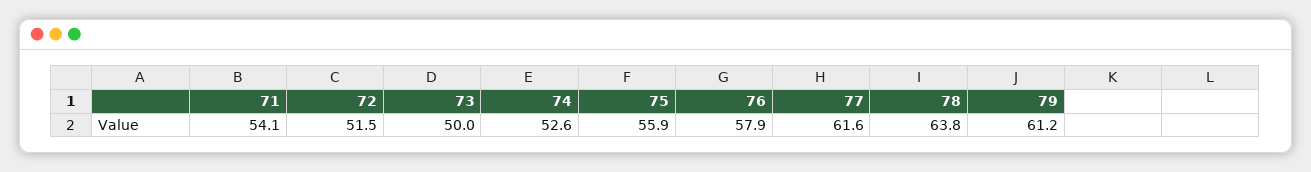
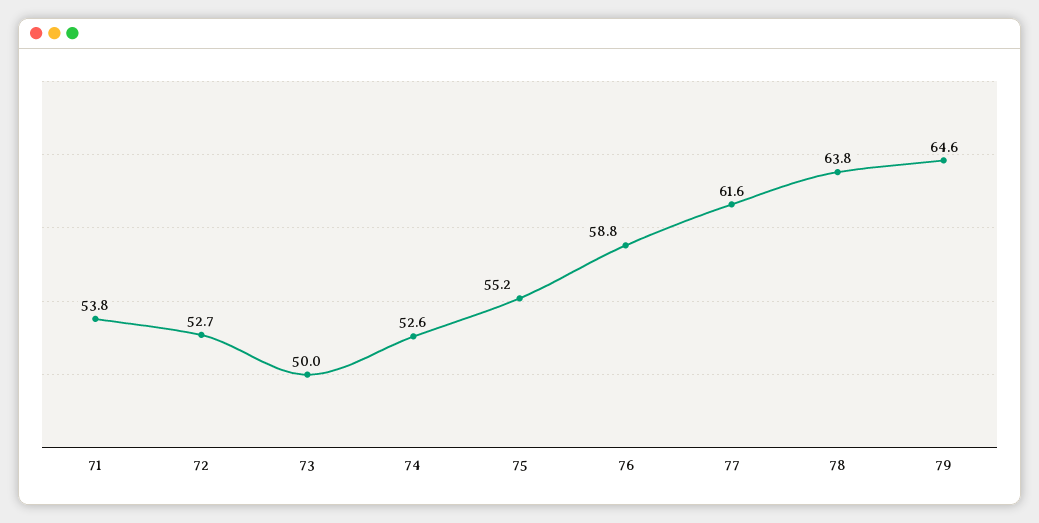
71: 54.1 -> 53.8
72: 51.5 -> 52.7
75: 55.9 -> 55.2
76: 57.9 -> 58.8
79: 61.2 -> 64.6

